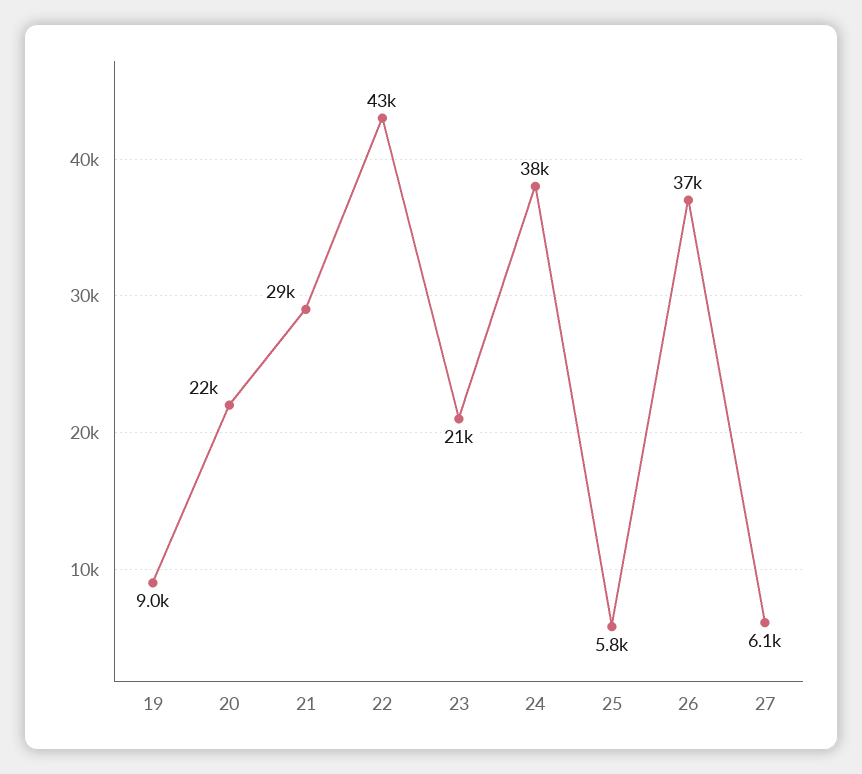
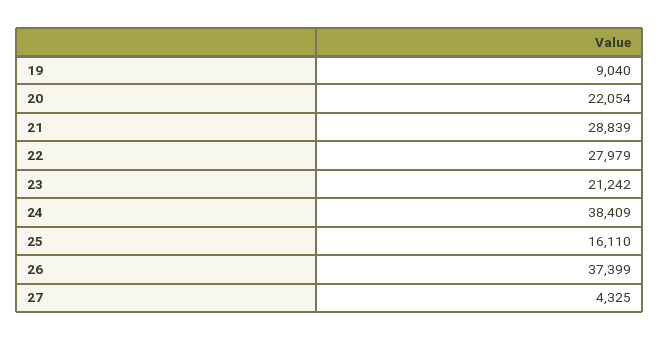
22: 43000 -> 27979
25: 5800 -> 16110
27: 6100 -> 4325

